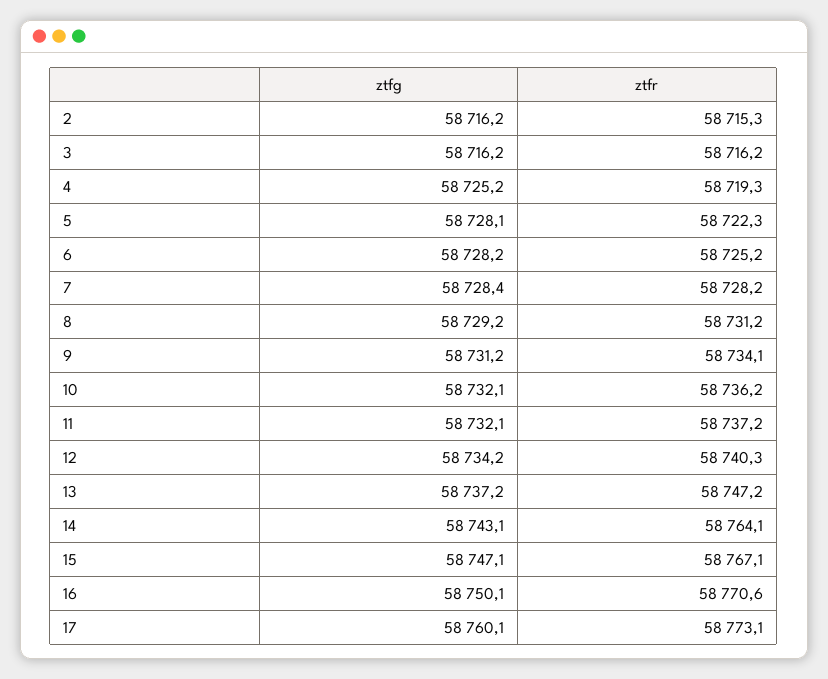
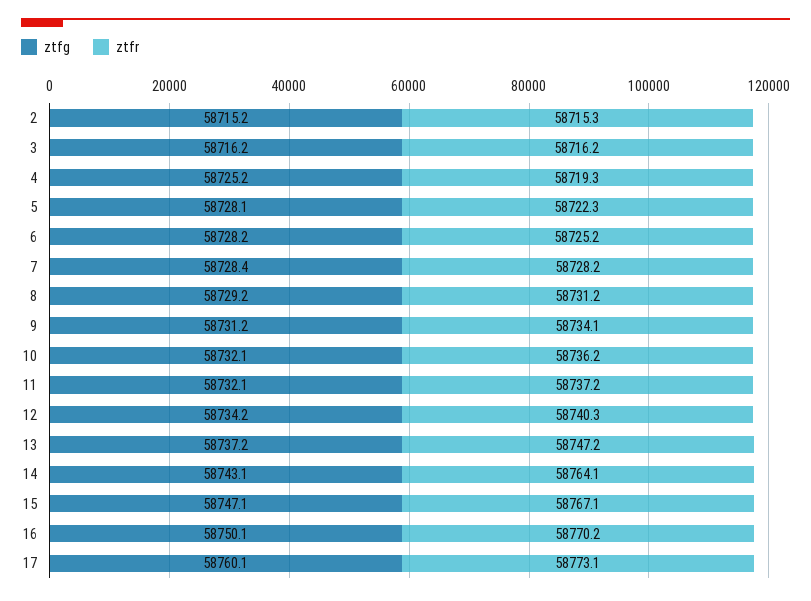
ztfg, 2: 58716.2 -> 58715.2
ztfr, 16: 58770.6 -> 58770.2

